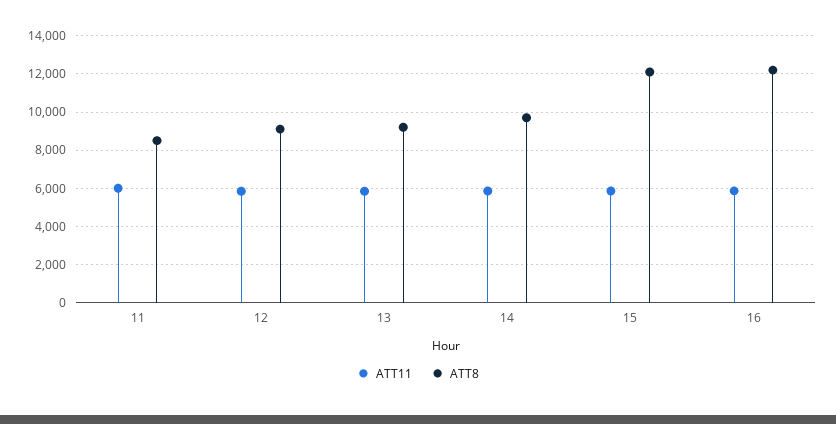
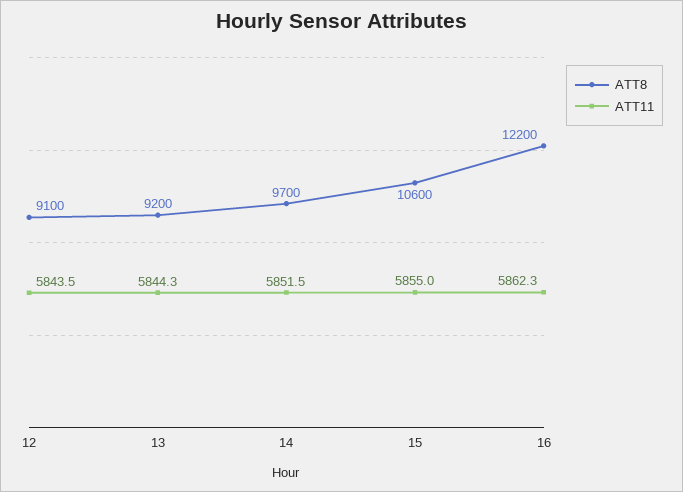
ATT11, 11: 6000 -> none
ATT8, 11: 8500 -> none
ATT8, 15: 12000 -> 10600

